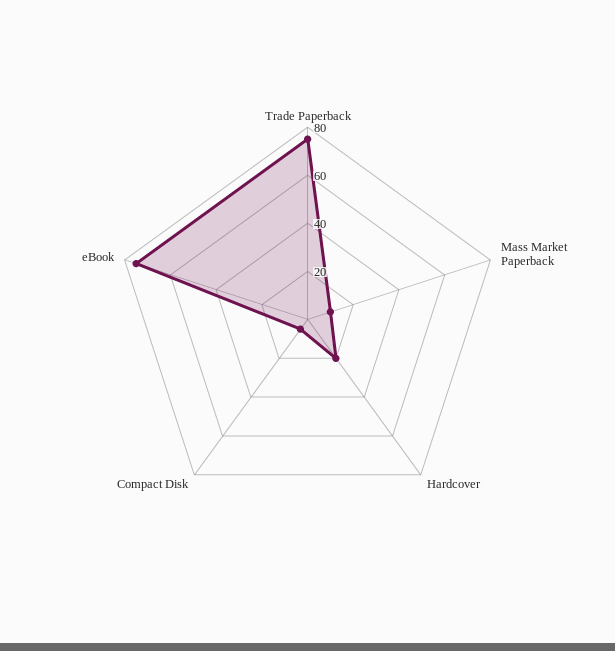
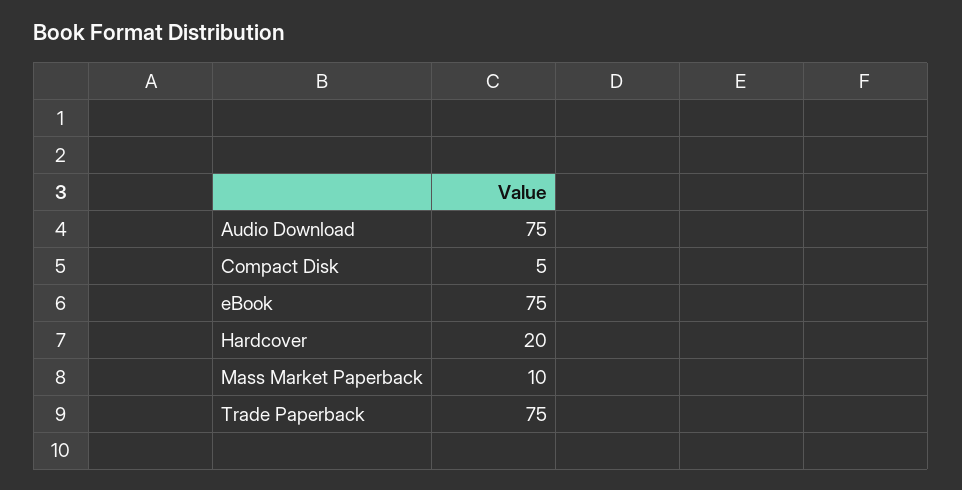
Audio Download: none -> 75

